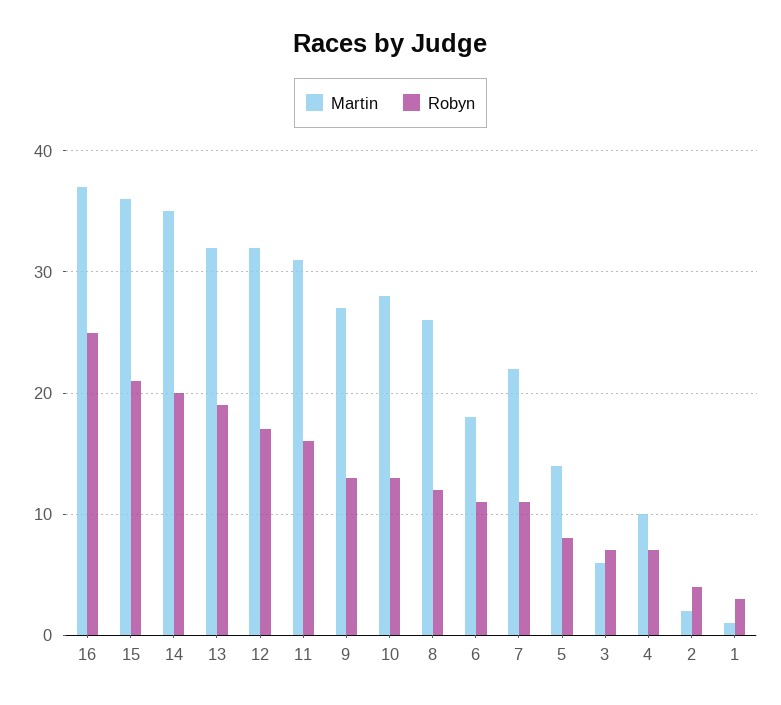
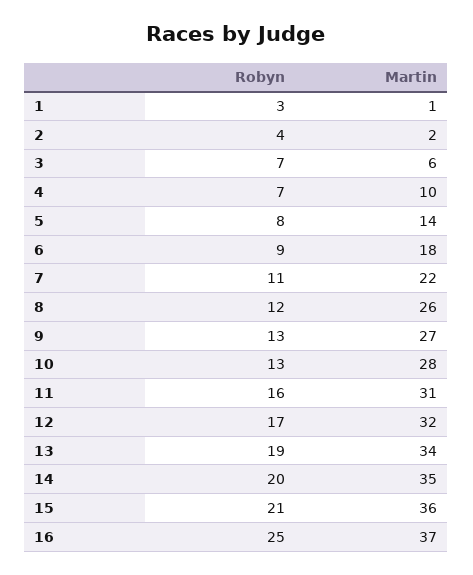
Martin, 13: 32 -> 34
Robyn, 6: 11 -> 9

